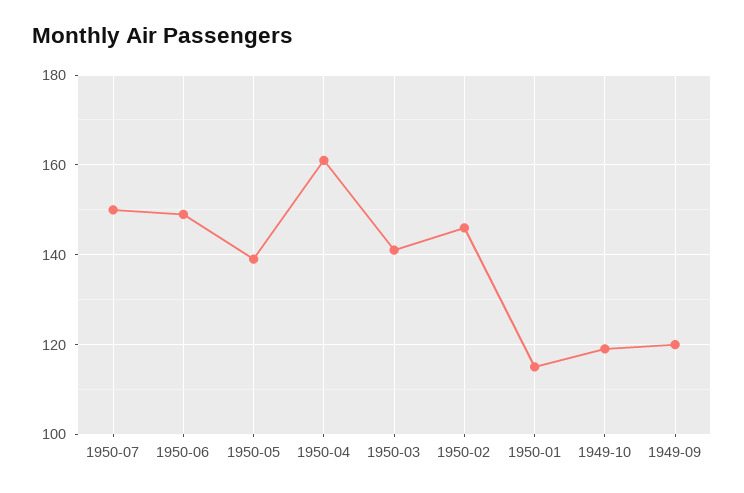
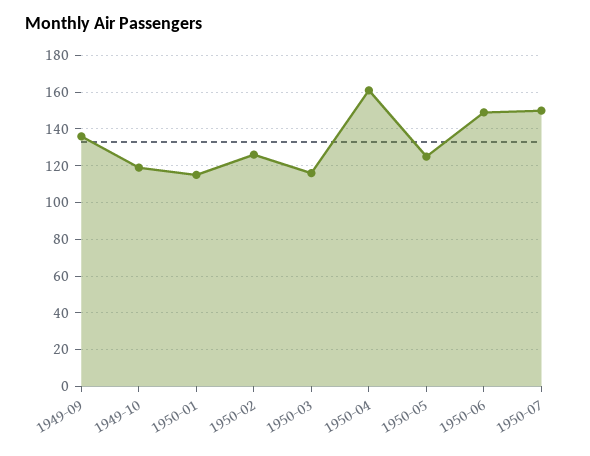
1950-05: 140 -> 125
1950-03: 140 -> 115
1950-02: 145 -> 125
1949-09: 120 -> 135

